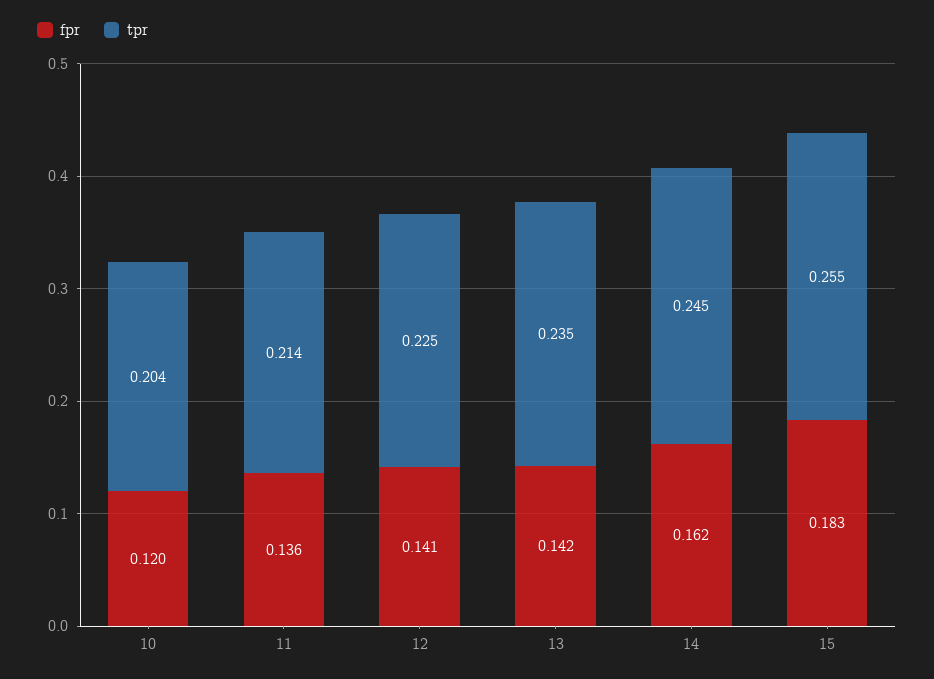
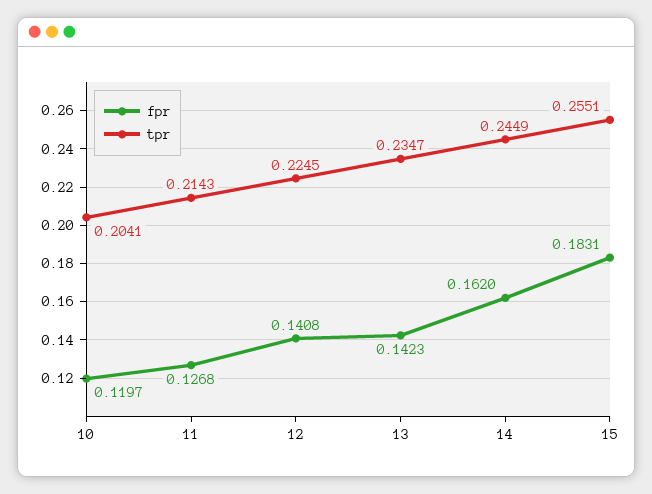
fpr, 11: 0.136 -> 0.1268

